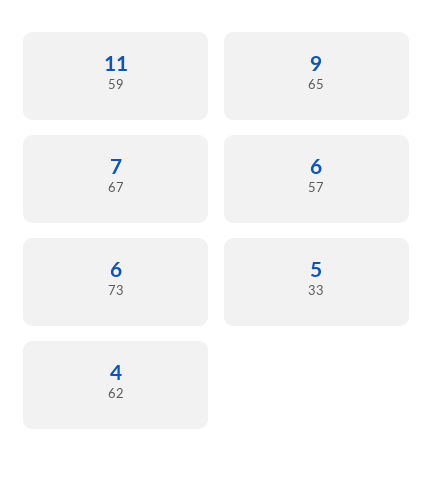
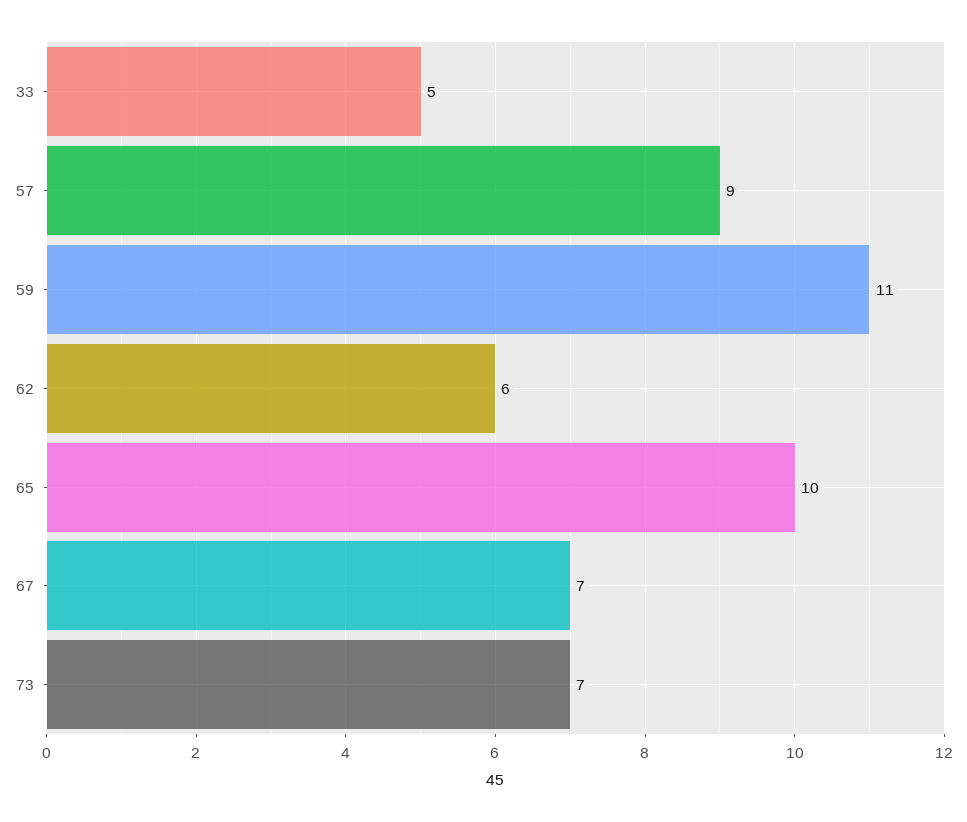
65: 9 -> 10
57: 6 -> 9
73: 6 -> 7
62: 4 -> 6

